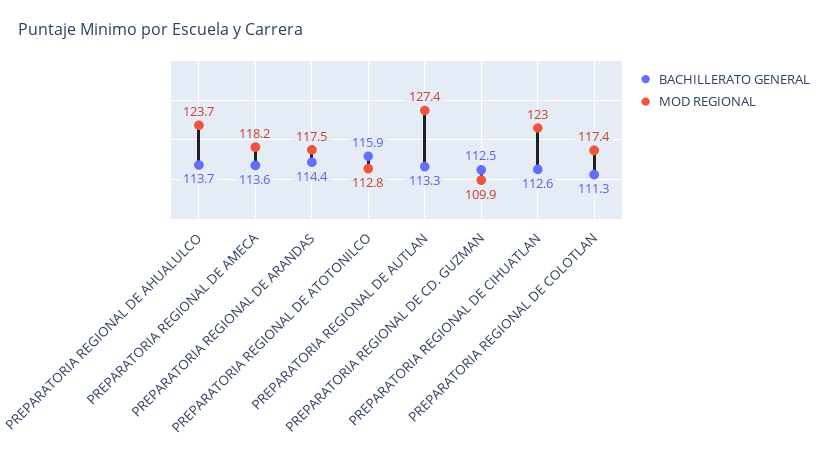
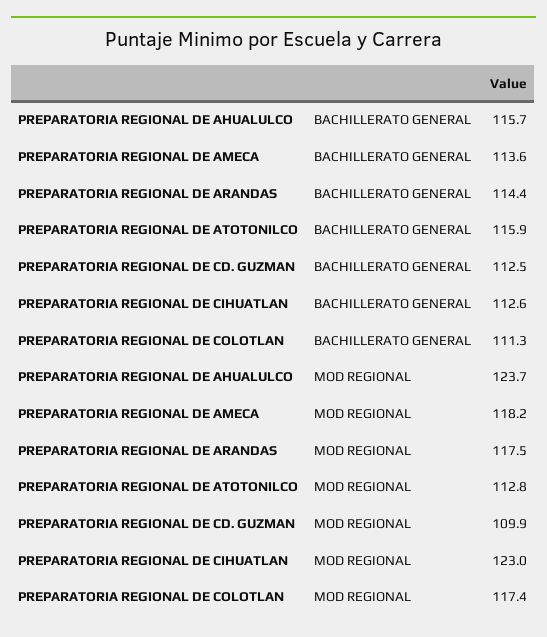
BACHILLERATO GENERAL, PREPARATORIA REGIONAL DE AHUALULCO: 113.7 -> 115.7
BACHILLERATO GENERAL, PREPARATORIA REGIONAL DE AUTLAN: 113.3 -> none
MOD REGIONAL, PREPARATORIA REGIONAL DE AUTLAN: 127.4 -> none

